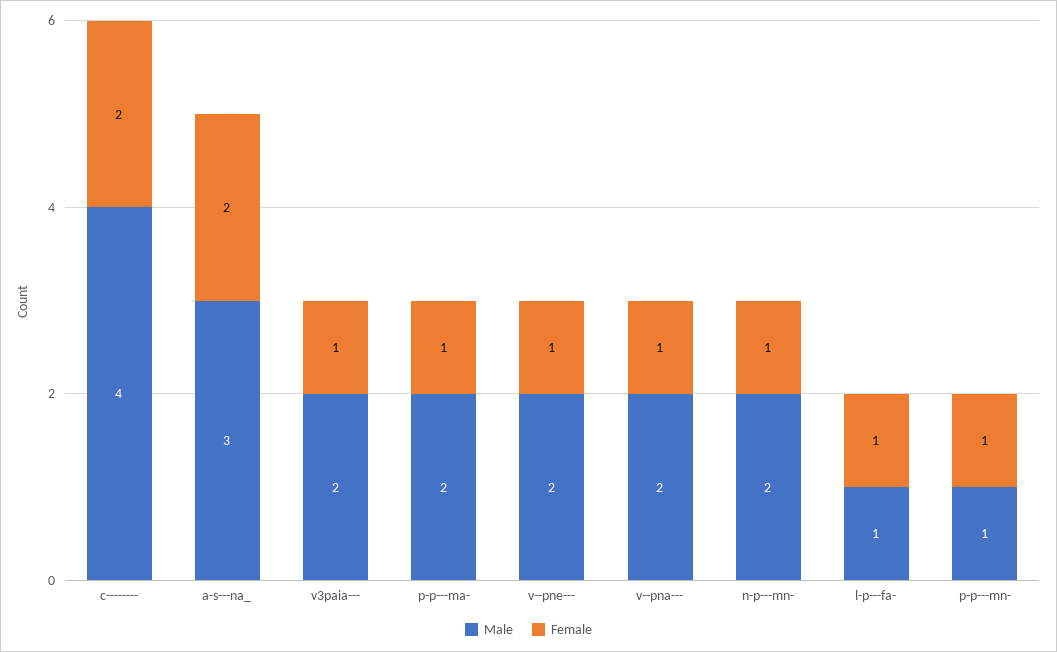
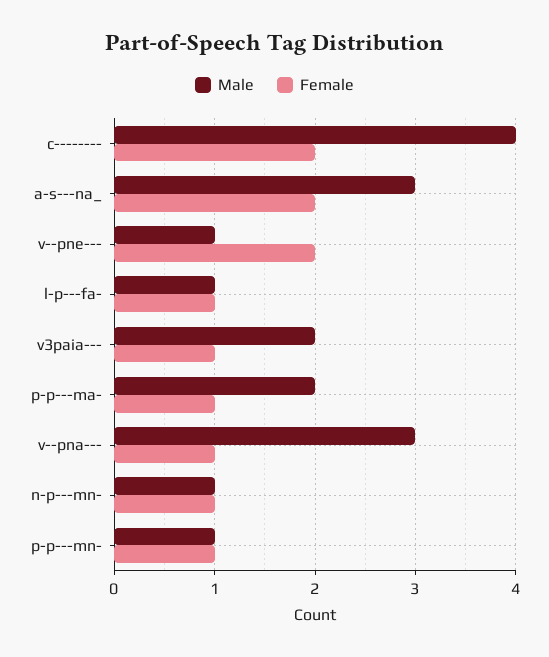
Male, v--pne---: 2 -> 1
Female, v--pne---: 1 -> 2
Male, v--pna---: 2 -> 3
Male, n-p---mn-: 2 -> 1

